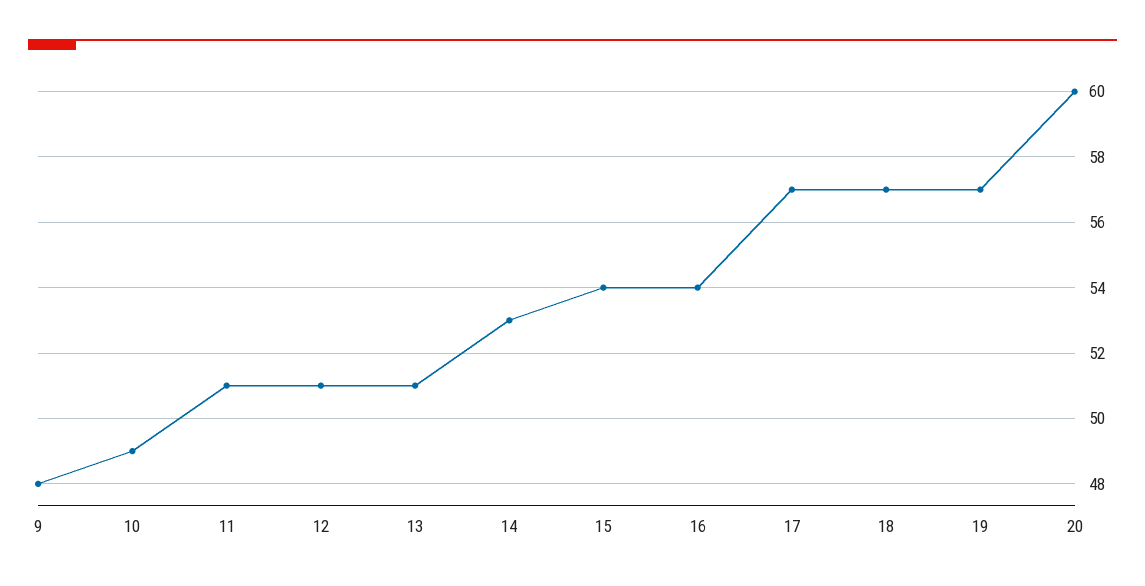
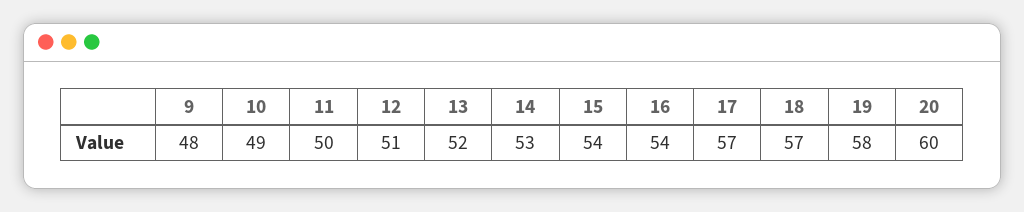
11: 51 -> 50
13: 51 -> 52
19: 57 -> 58

